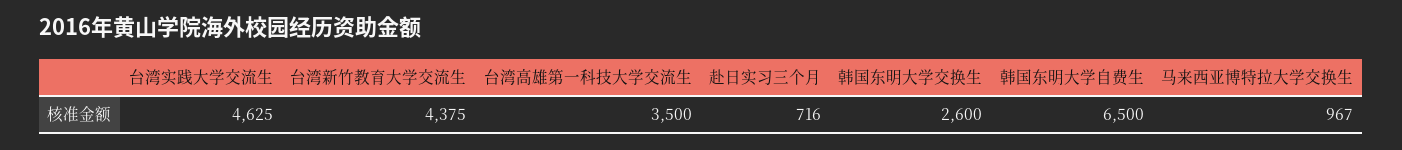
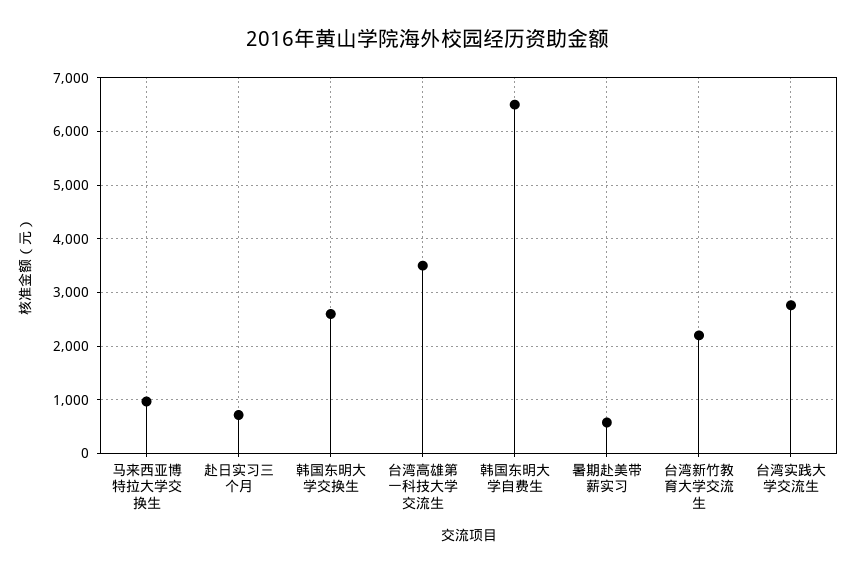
台湾实践大学交流生: 4625 -> 2800
台湾新竹教育大学交流生: 4375 -> 2200
暑期赴美带薪实习: none -> 600

